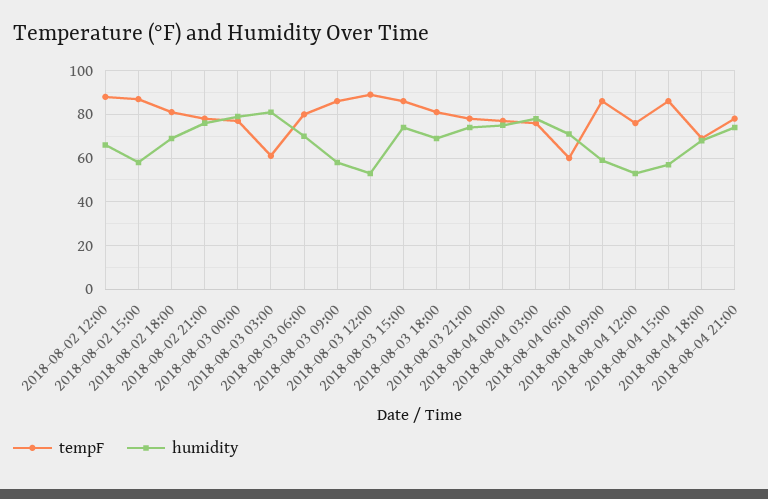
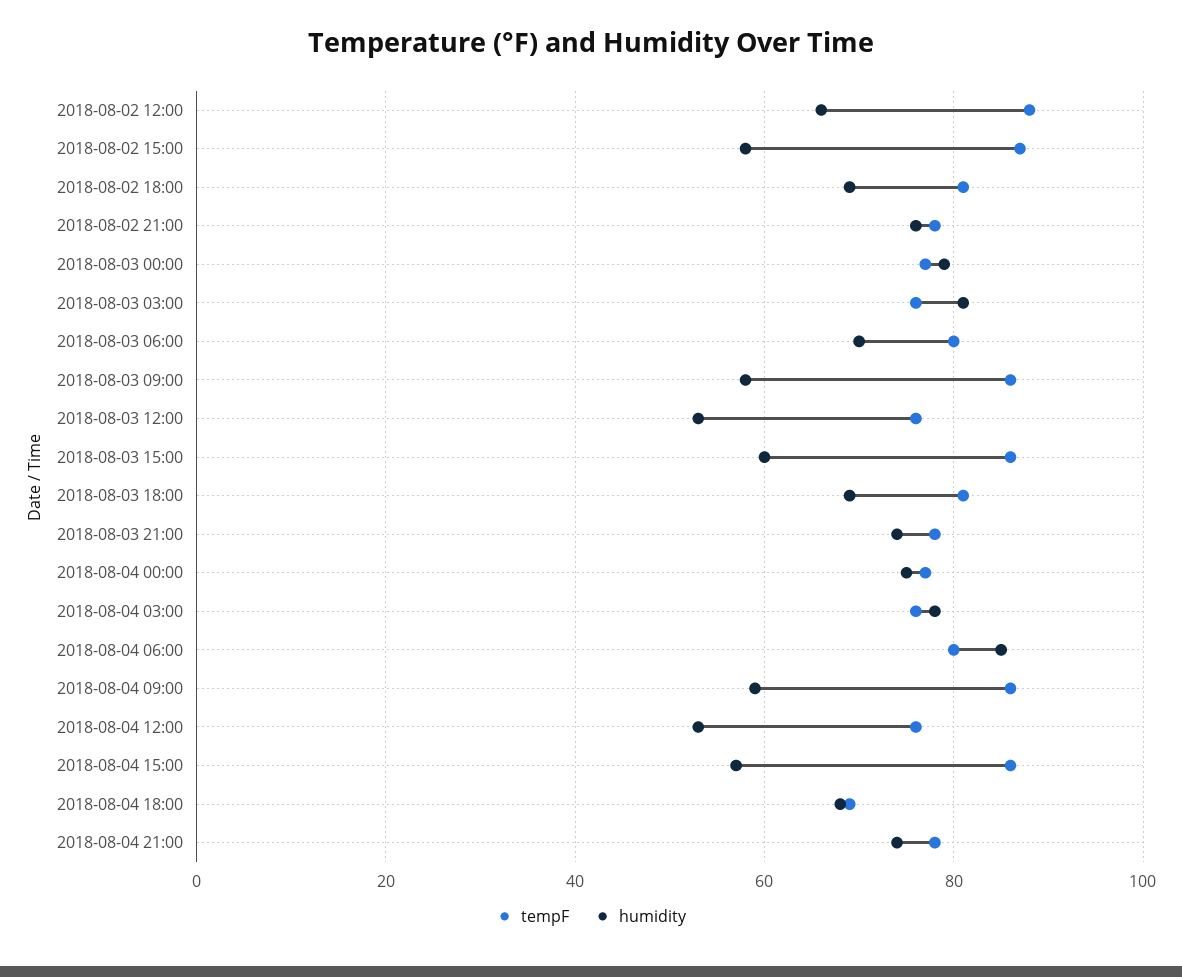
tempF, 2018-08-03 03:00: 60 -> 75
tempF, 2018-08-03 12:00: 90 -> 75
humidity, 2018-08-03 15:00: 75 -> 60
tempF, 2018-08-04 06:00: 60 -> 80
humidity, 2018-08-04 06:00: 70 -> 85

